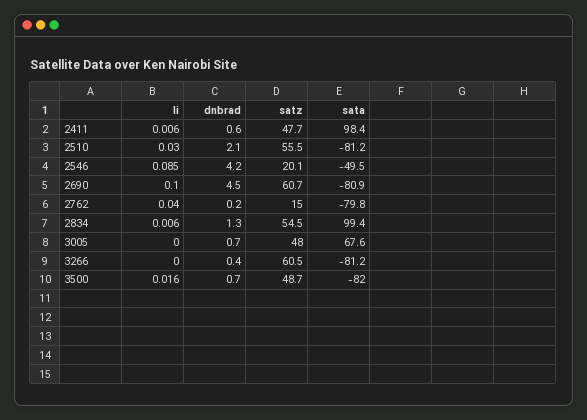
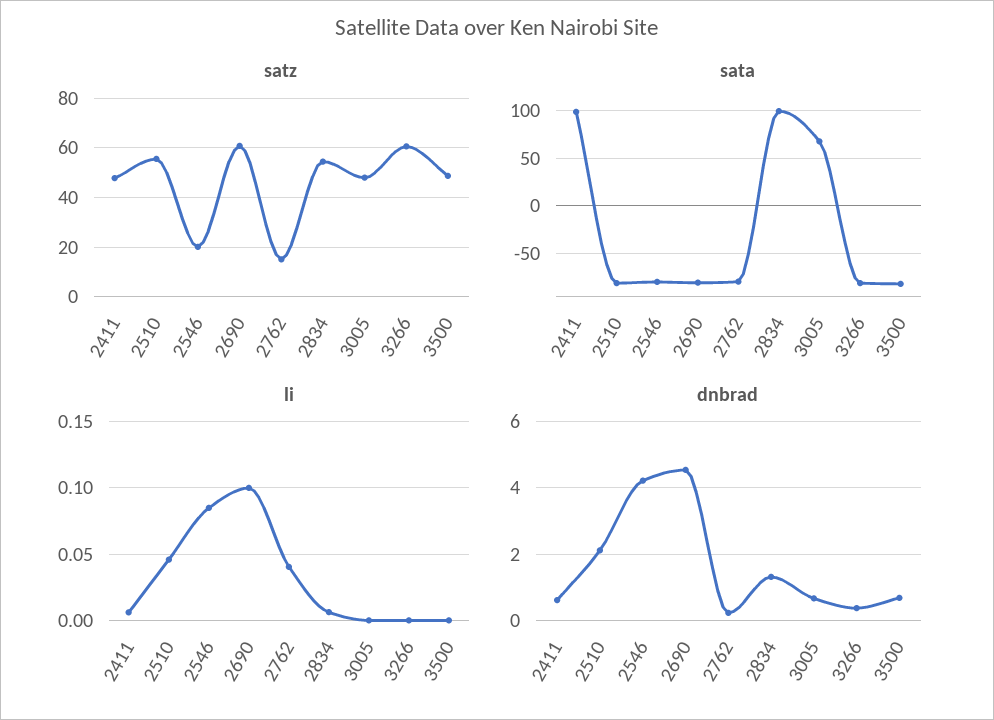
li, 2510: 0.03 -> 0.045
sata, 2546: -49.5 -> -80
li, 3500: 0.016 -> 0

